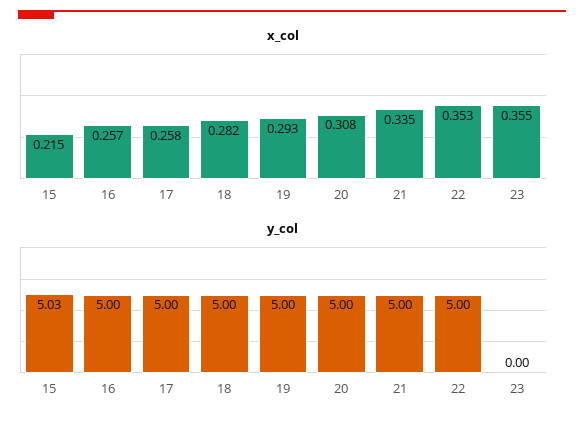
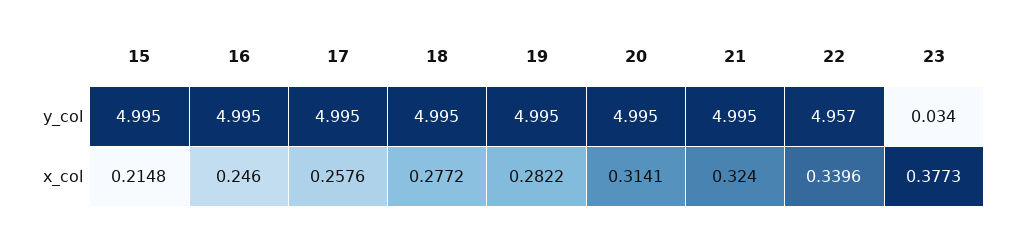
x_col, 16: 0.257 -> 0.246
x_col, 18: 0.282 -> 0.2772
x_col, 19: 0.293 -> 0.2822
x_col, 20: 0.308 -> 0.3141
x_col, 21: 0.335 -> 0.324
x_col, 22: 0.353 -> 0.3396
x_col, 23: 0.355 -> 0.3773
y_col, 15: 5.03 -> 4.995
y_col, 22: 5 -> 4.957
y_col, 23: 0 -> 0.034

